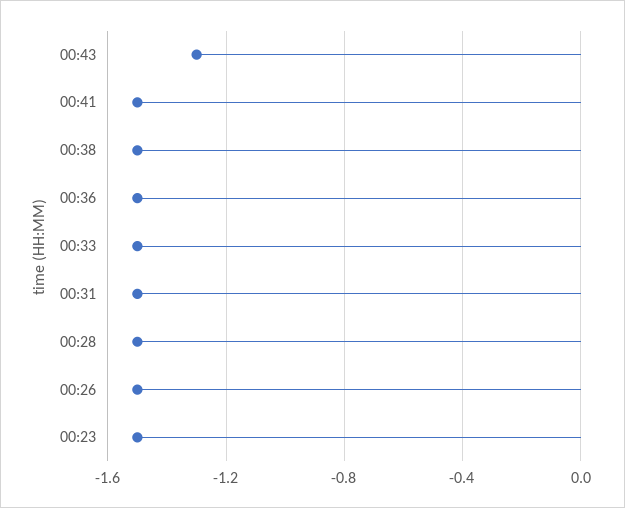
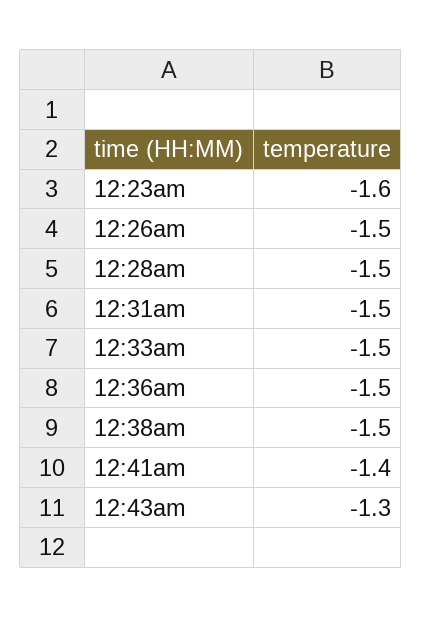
00:41: -1.5 -> -1.4
00:23: -1.5 -> -1.6

